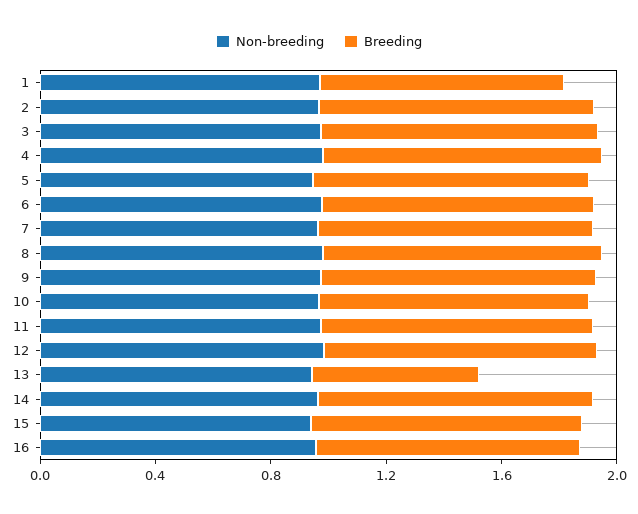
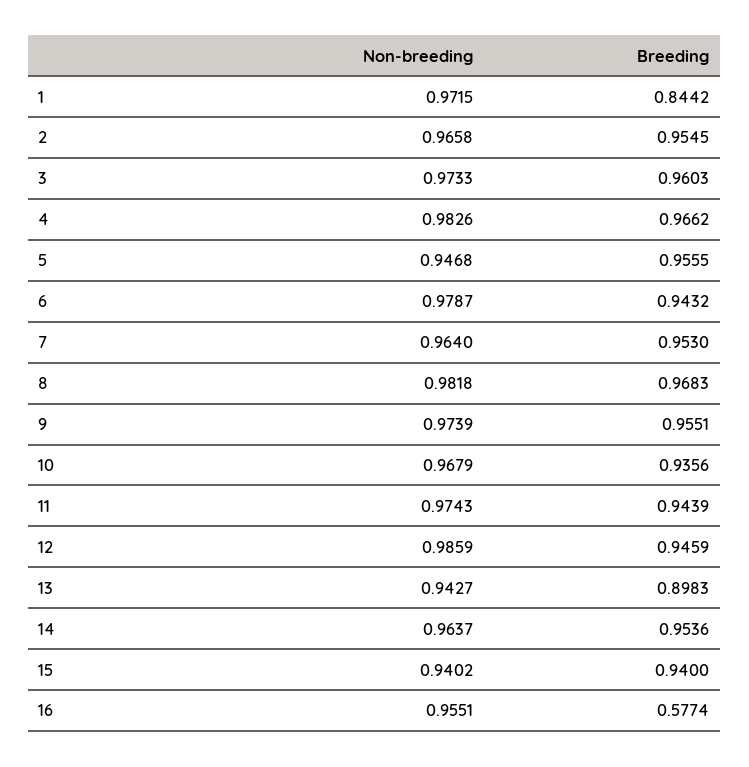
Breeding, 13: 0.6 -> 0.8983
Breeding, 16: 0.9 -> 0.5774

